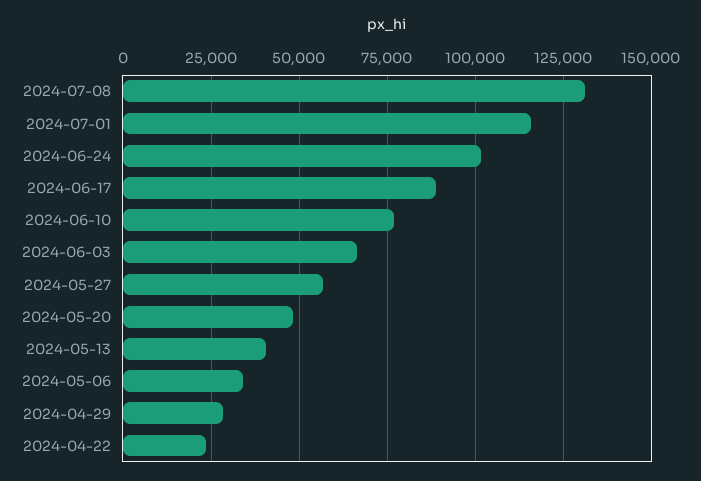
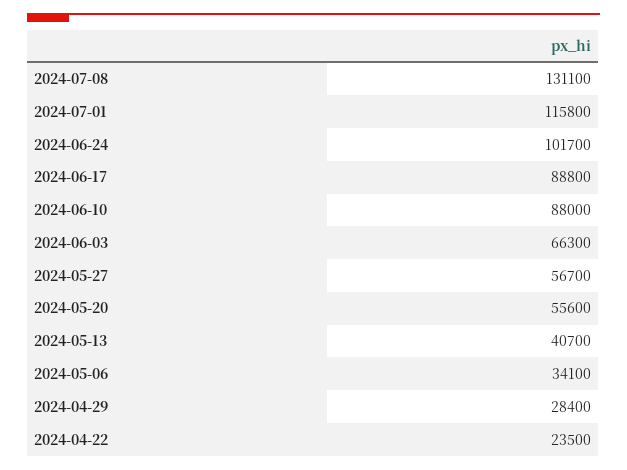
2024-06-10: 77500 -> 88000
2024-05-20: 47500 -> 55600

